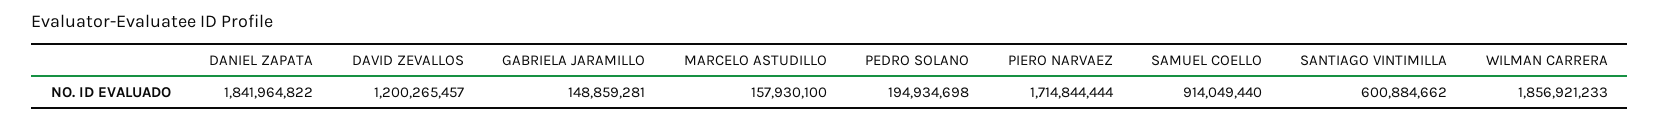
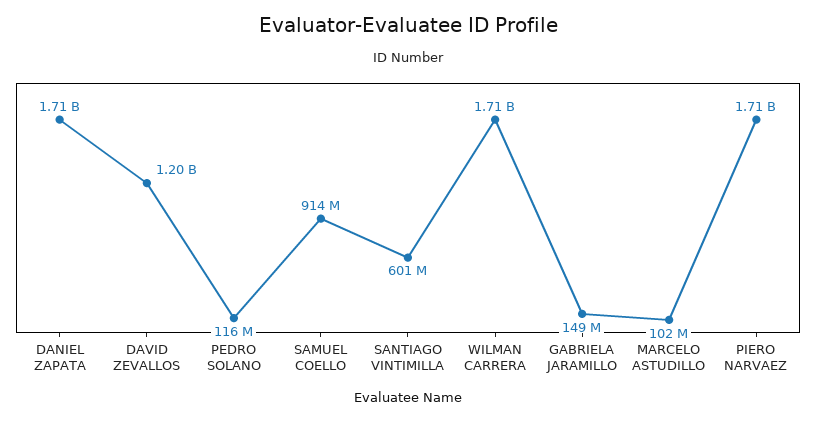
DANIEL ZAPATA: 1841964822 -> 1710000000
MARCELO ASTUDILLO: 157930100 -> 102000000
PEDRO SOLANO: 194934698 -> 116000000
WILMAN CARRERA: 1856921233 -> 1710000000

